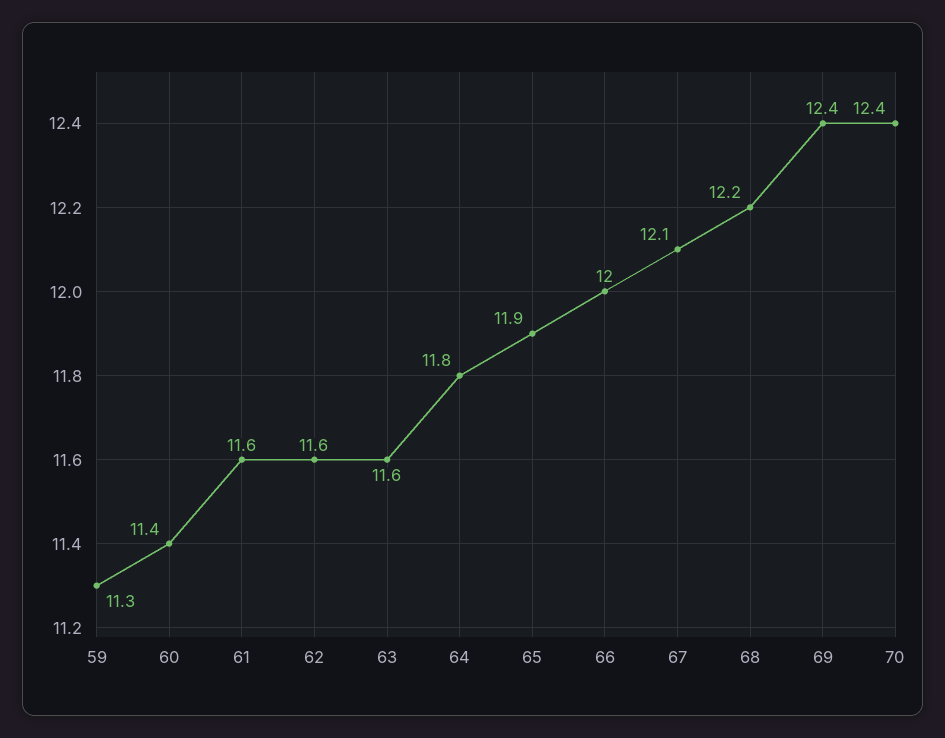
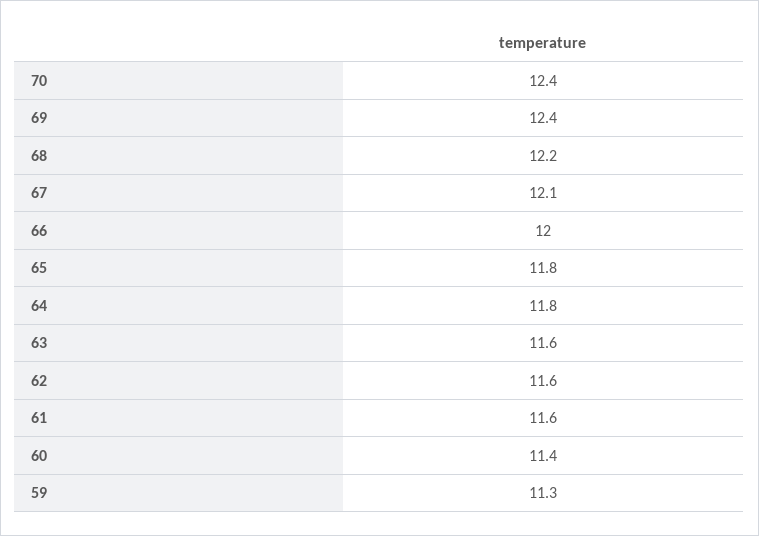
65: 11.9 -> 11.8

